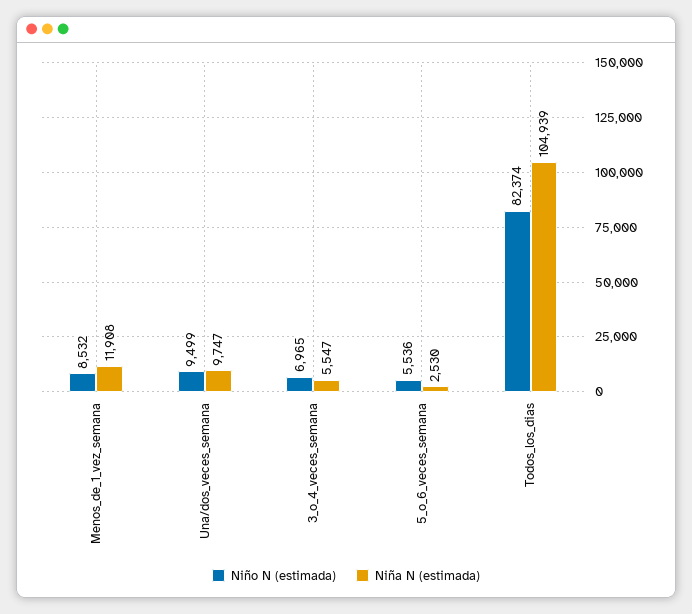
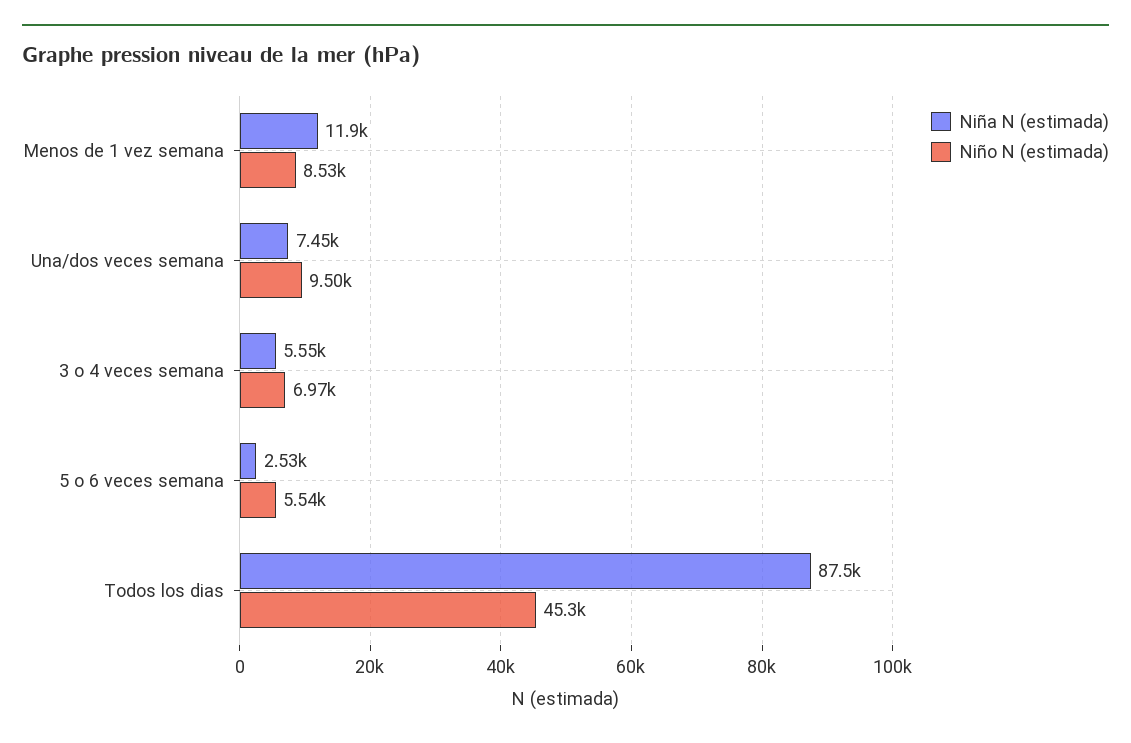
Niña N (estimada), Una/dos_veces_semana: 9747 -> 7450
Niño N (estimada), Todos_los_dias: 82374 -> 45300
Niña N (estimada), Todos_los_dias: 104939 -> 87500

